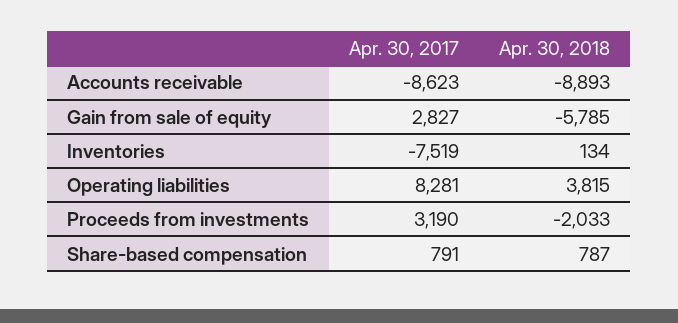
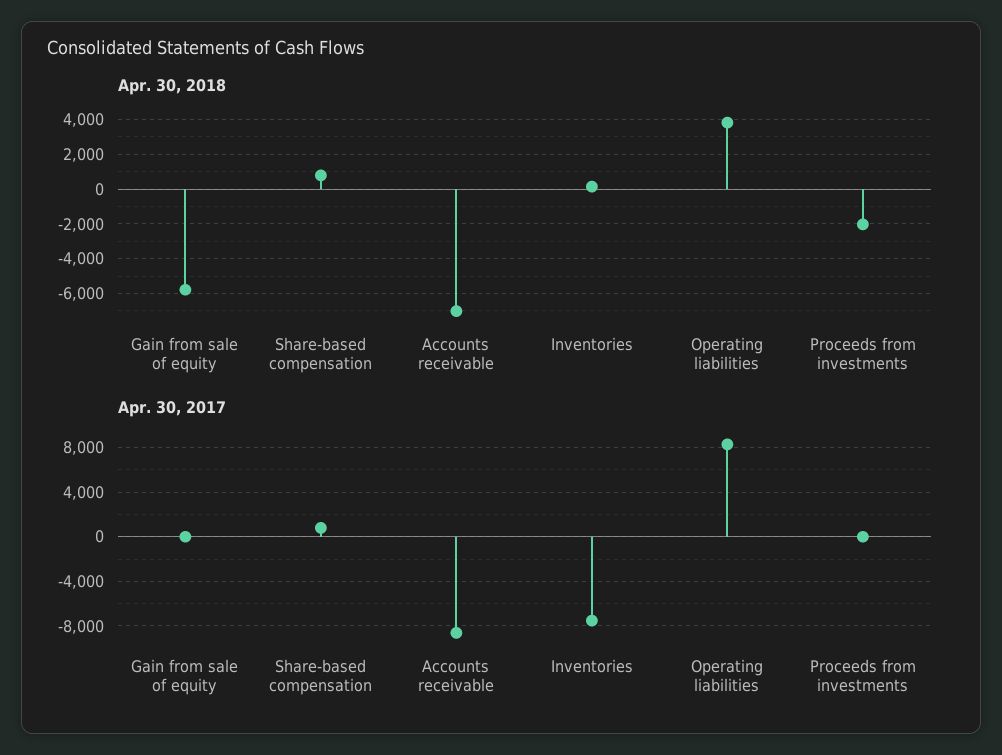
Apr. 30, 2018, Accounts receivable: -8893 -> -7000
Apr. 30, 2017, Gain from sale of equity: 2827 -> 0
Apr. 30, 2017, Proceeds from investments: 3190 -> 0

